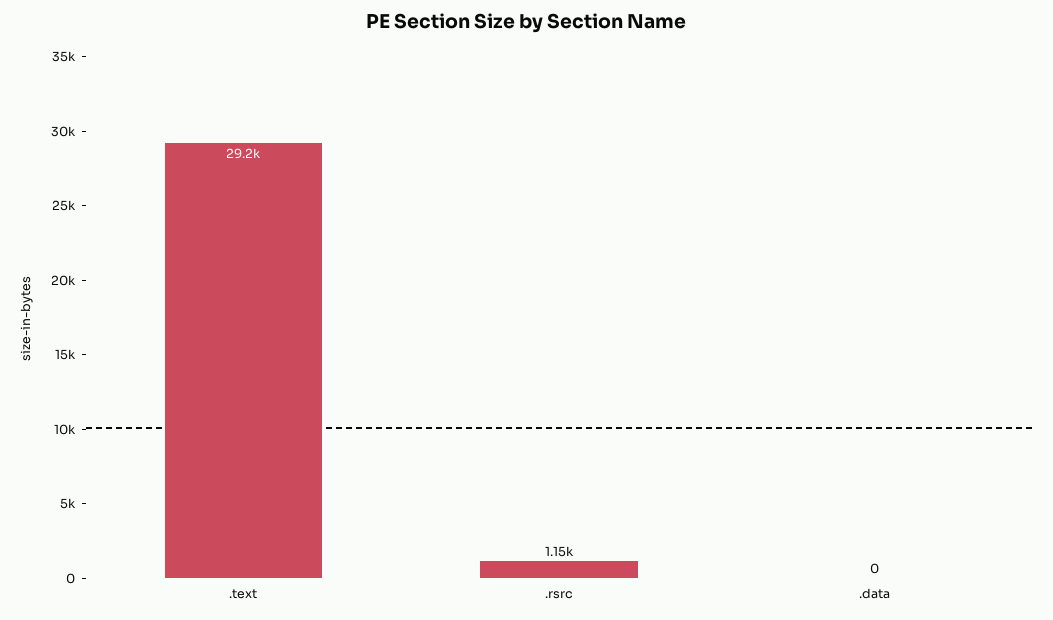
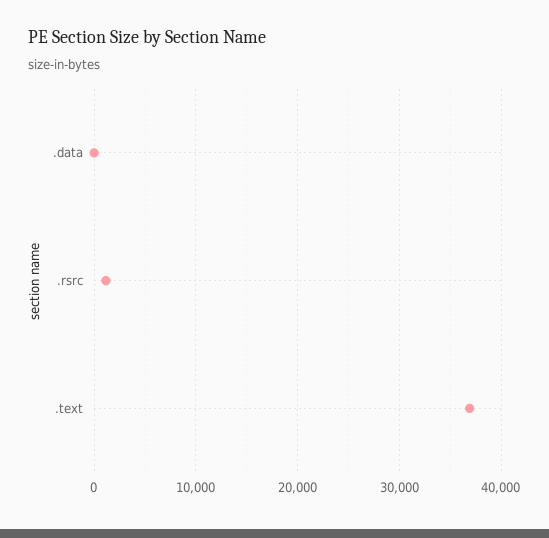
.text: 29200 -> 37000

